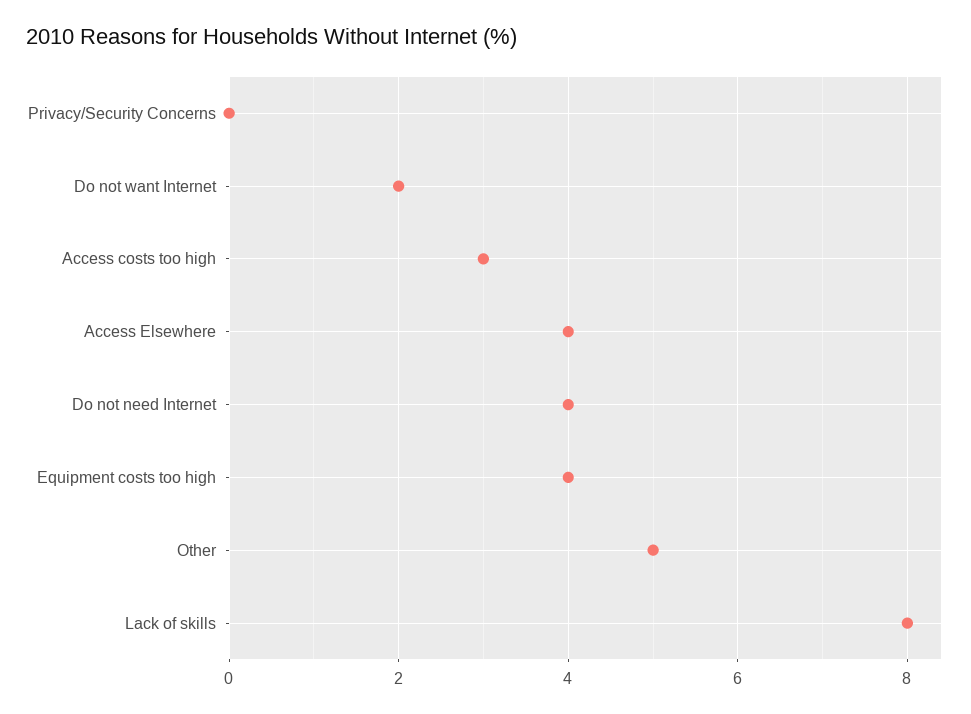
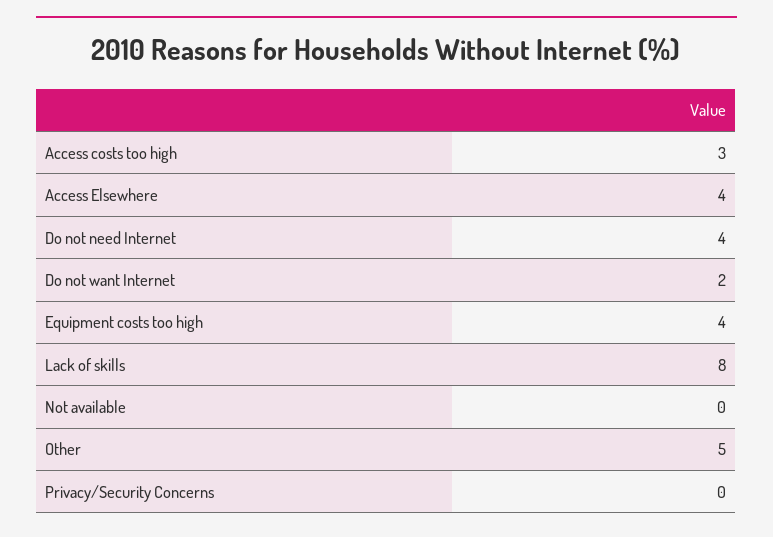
Not available: none -> 0

